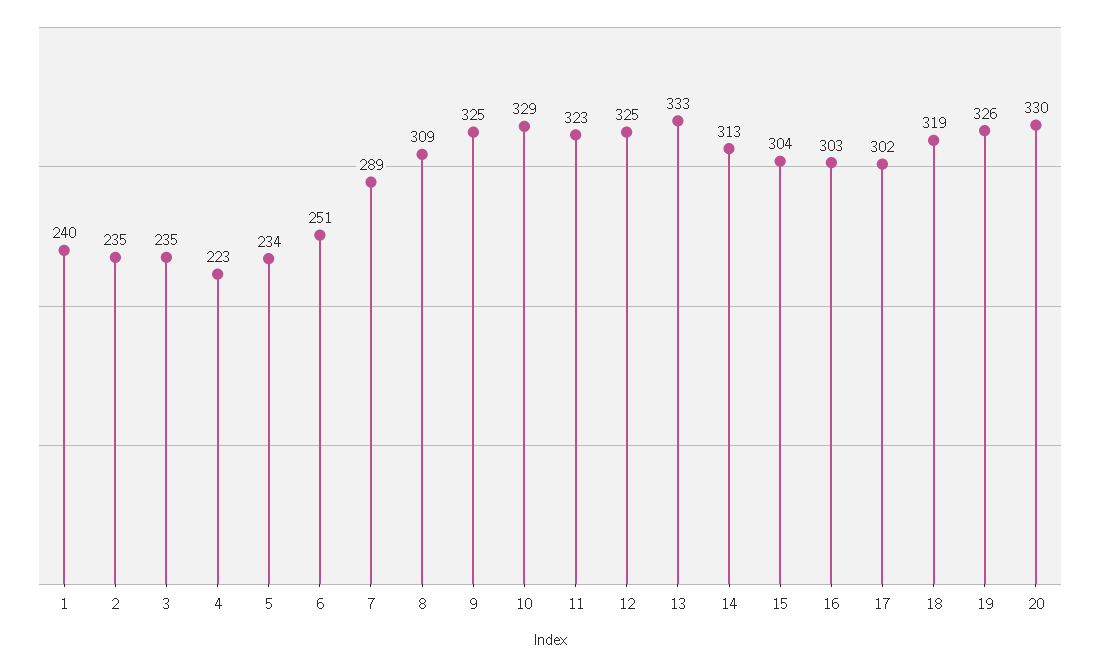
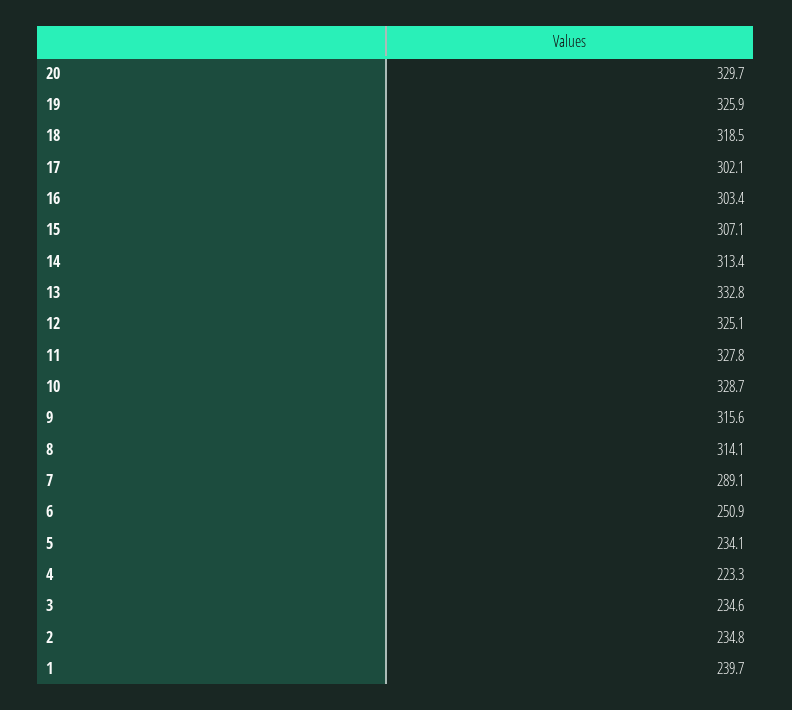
8: 309 -> 314.1
9: 325 -> 315.6
11: 323 -> 327.8
15: 304 -> 307.1

